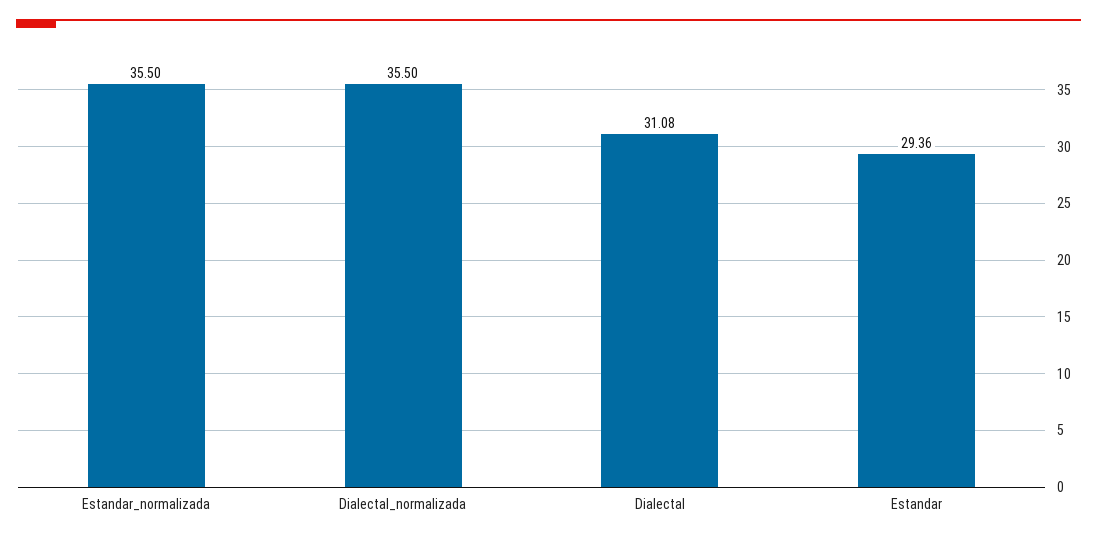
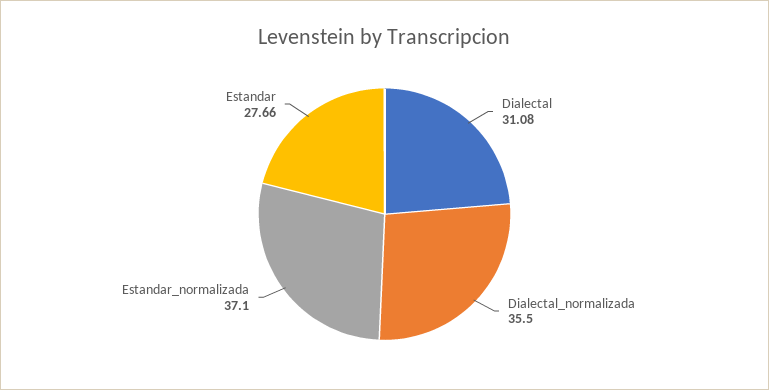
Estandar_normalizada: 35.5 -> 37.1
Estandar: 29.36 -> 27.66

